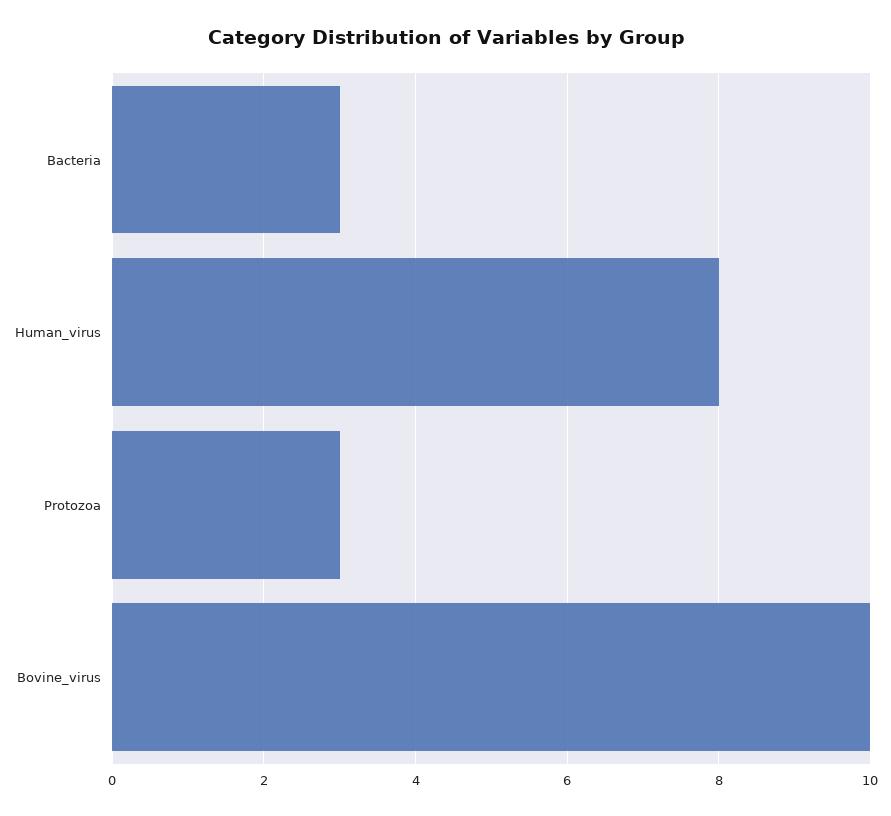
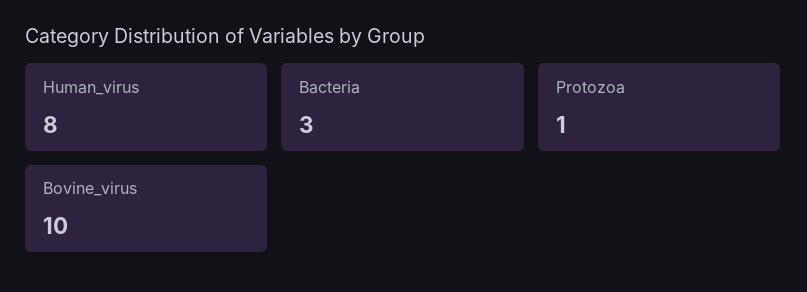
Protozoa: 3 -> 1

